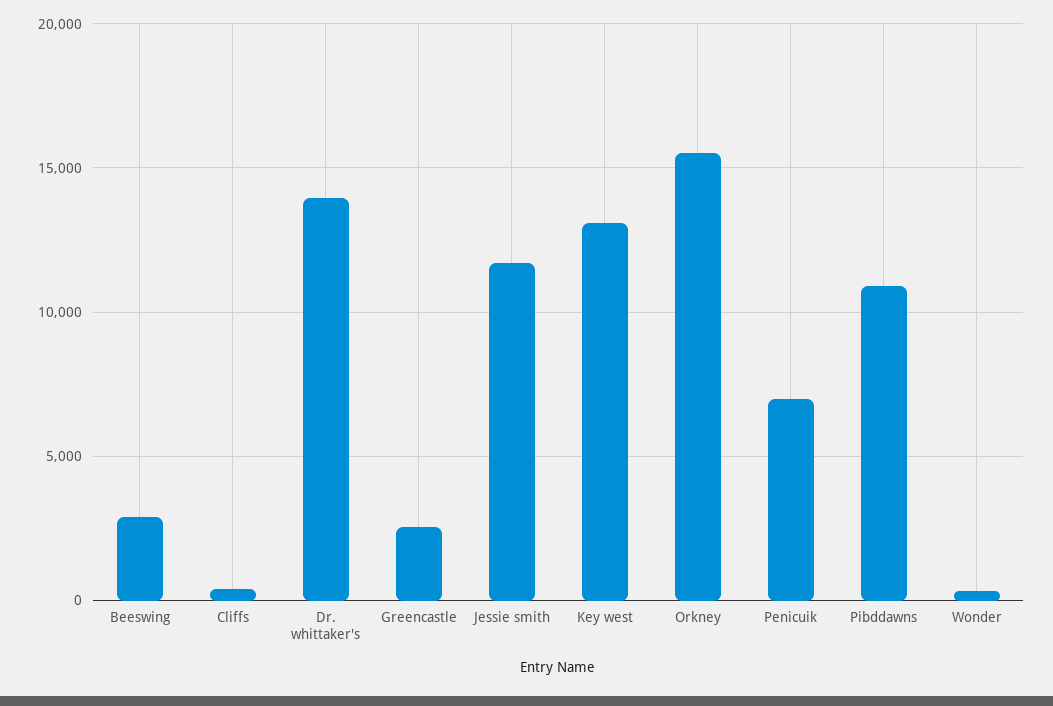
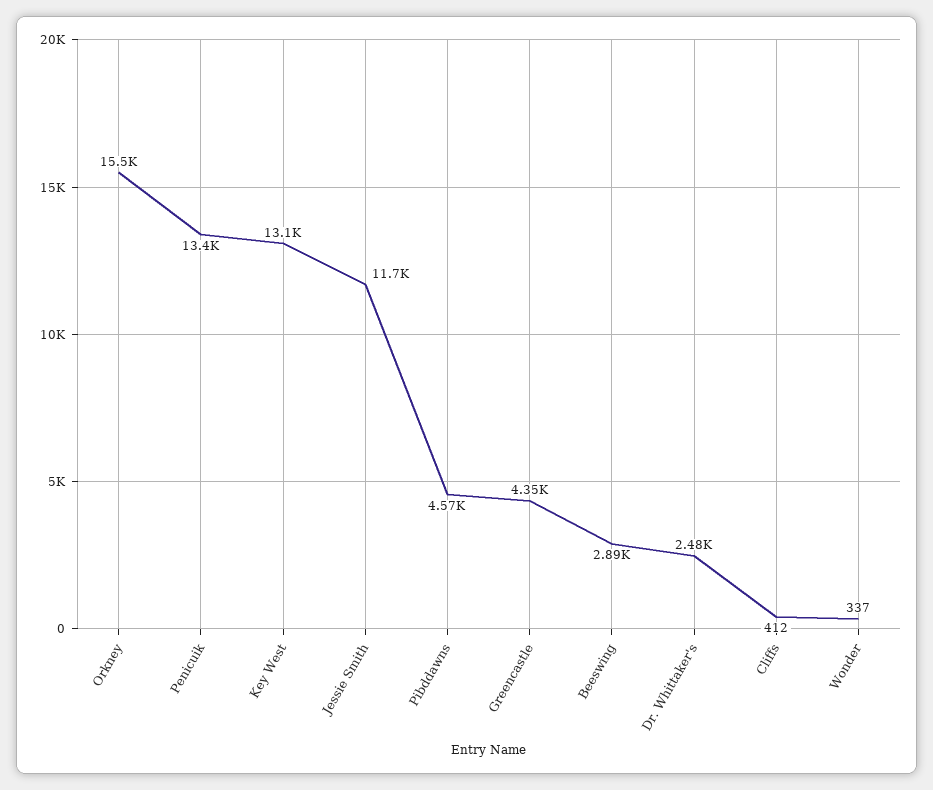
Dr. whittaker's: 14000 -> 2480
Greencastle: 2500 -> 4350
Penicuik: 7000 -> 13400
Pibddawns: 11000 -> 4570

